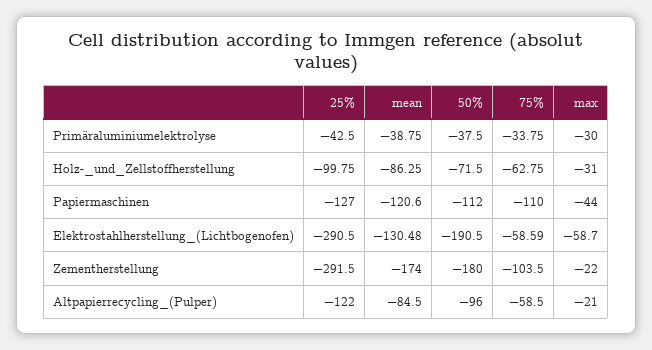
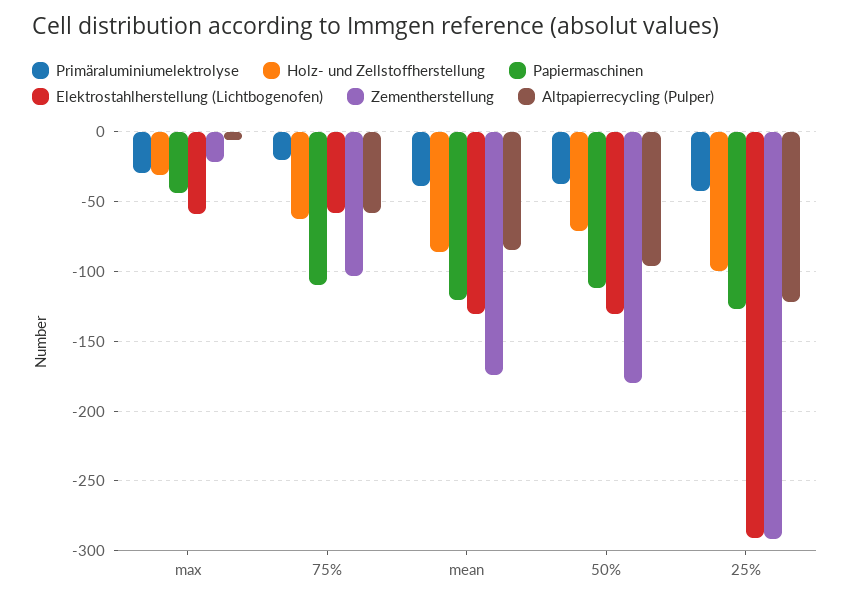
Primäraluminiumelektrolyse, 75%: -33.75 -> -20
Elektrostahlherstellung_(Lichtbogenofen), 50%: -190.5 -> -130
Altpapierrecycling_(Pulper), max: -21 -> -5

